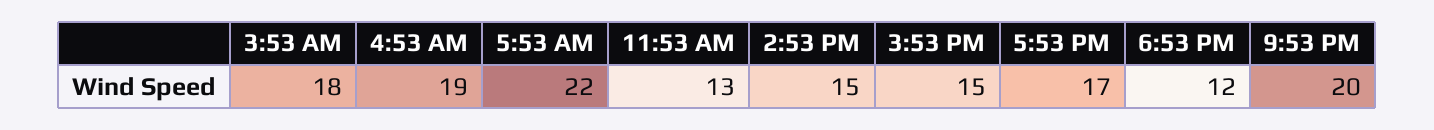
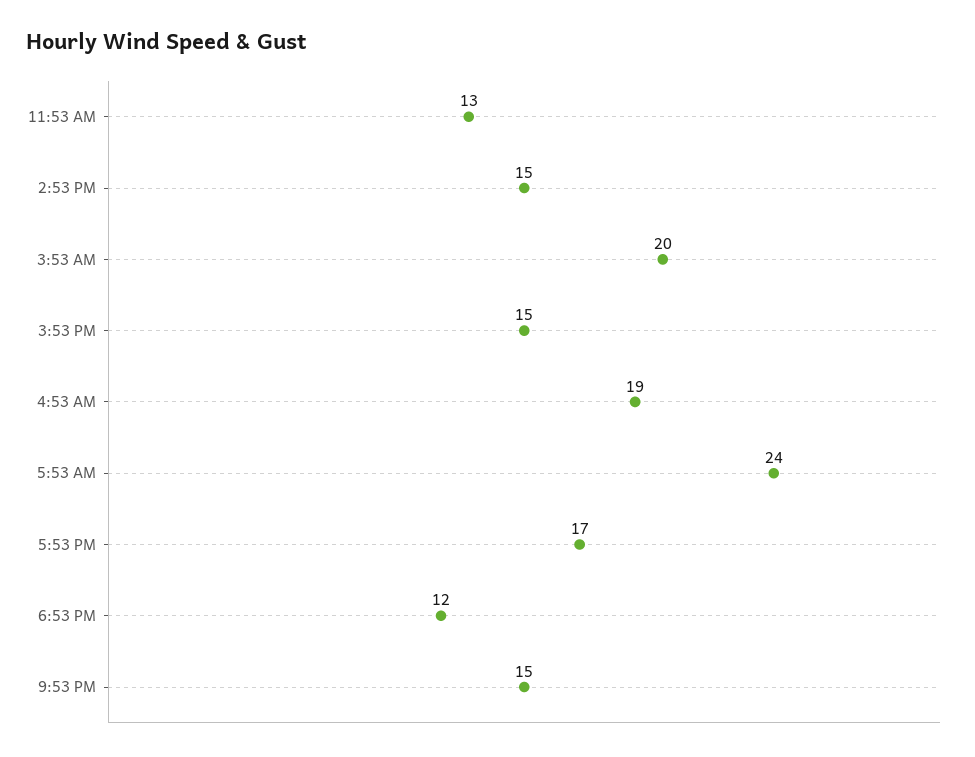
3:53 AM: 18 -> 20
5:53 AM: 22 -> 24
9:53 PM: 20 -> 15

